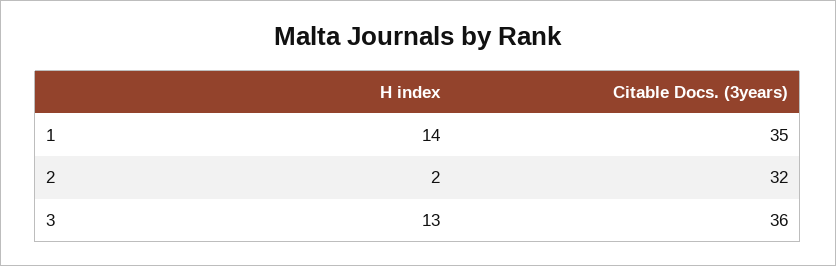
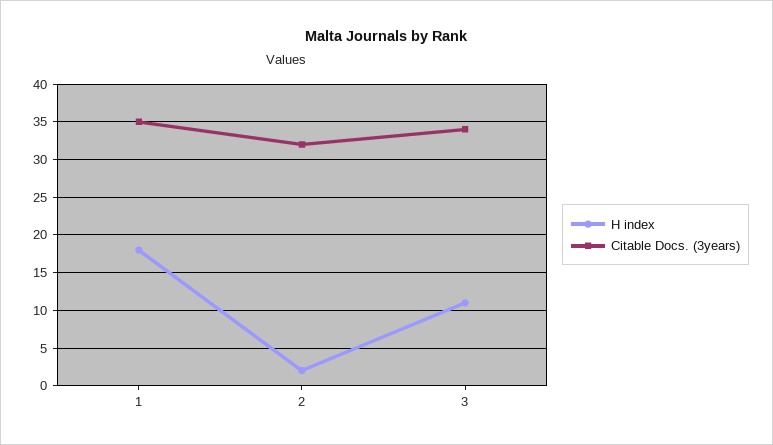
H index, 1: 14 -> 18
H index, 3: 13 -> 11
Citable Docs. (3years), 3: 36 -> 34

